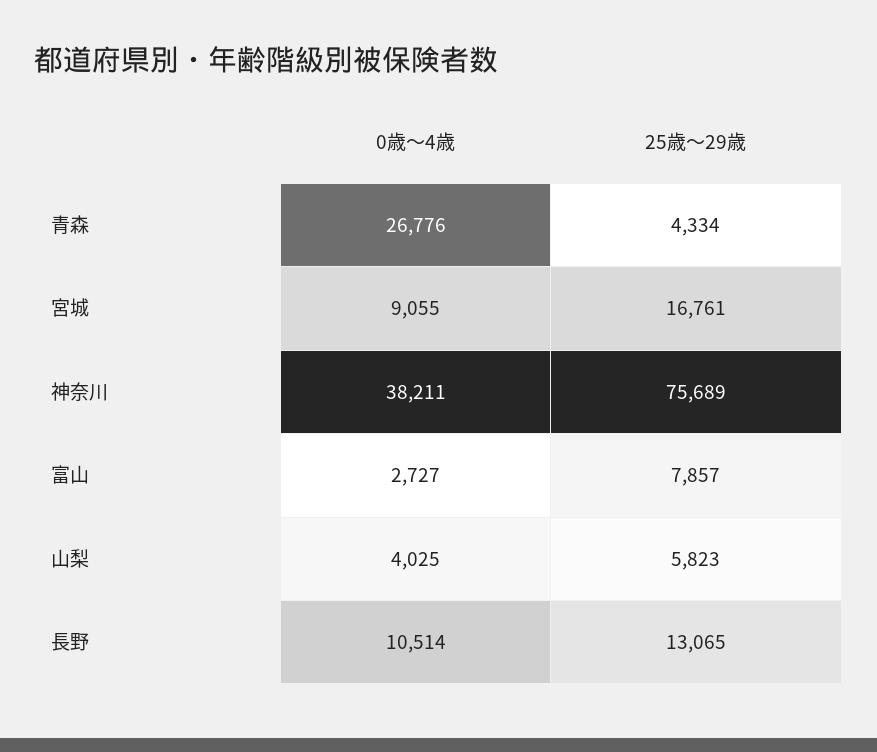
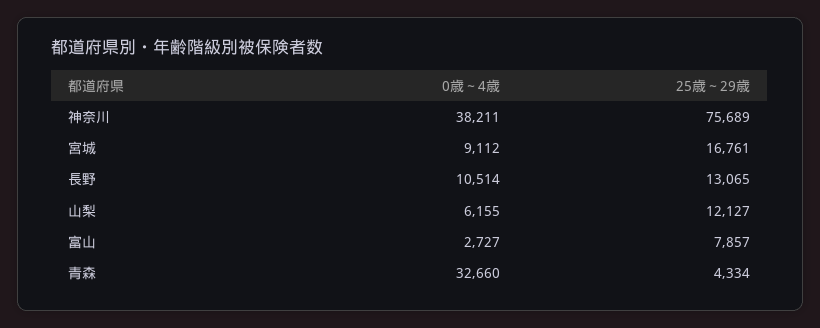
0歳～4歳, 青森: 26776 -> 32660
0歳～4歳, 宮城: 9055 -> 9112
0歳～4歳, 山梨: 4025 -> 6155
25歳～29歳, 山梨: 5823 -> 12127

